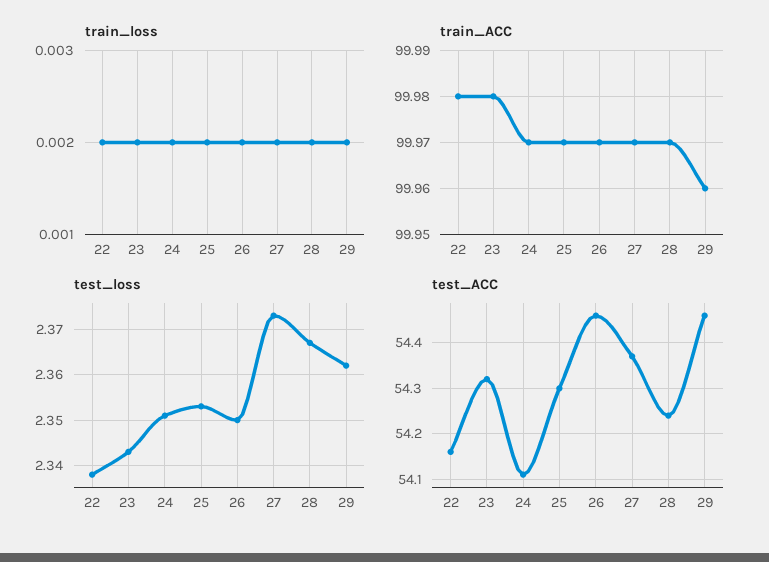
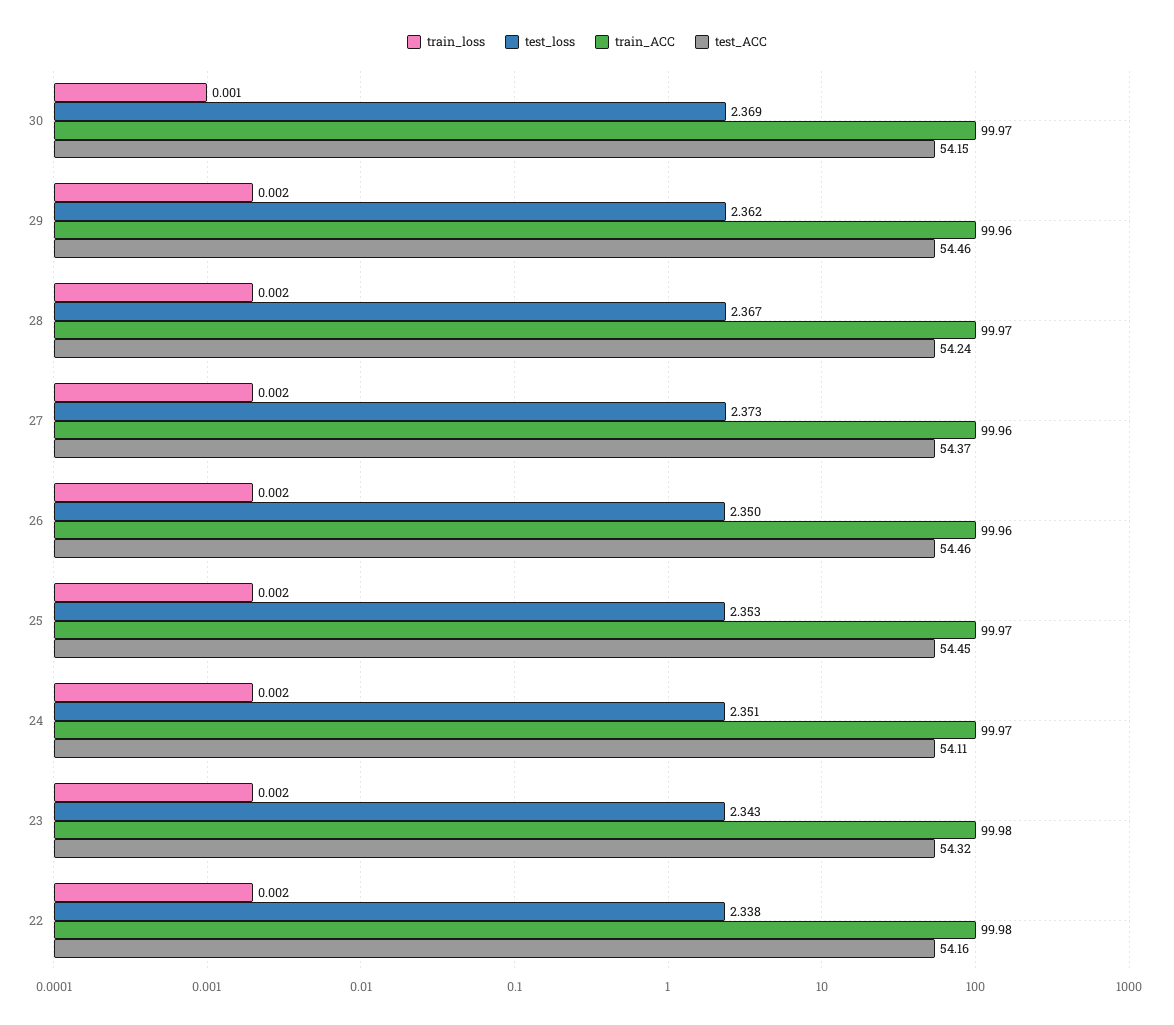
train_ACC, 26: 99.97 -> 99.96
train_ACC, 27: 99.97 -> 99.96
test_ACC, 25: 54.3 -> 54.45
train_loss, 30: none -> 0.001
test_loss, 30: none -> 2.369
train_ACC, 30: none -> 99.97
test_ACC, 30: none -> 54.15

